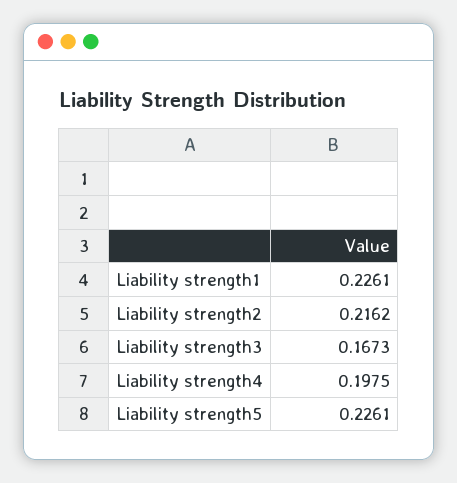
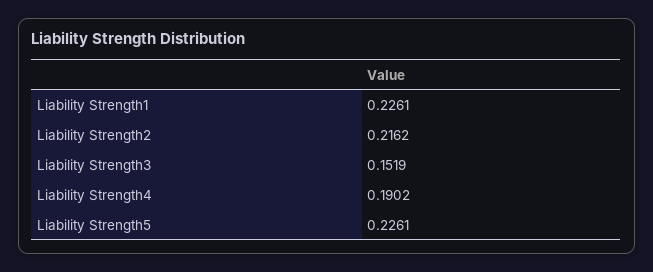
Liability strength3: 0.1673 -> 0.1519
Liability strength4: 0.1975 -> 0.1902

